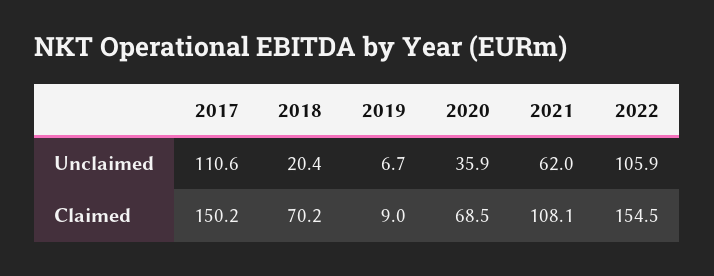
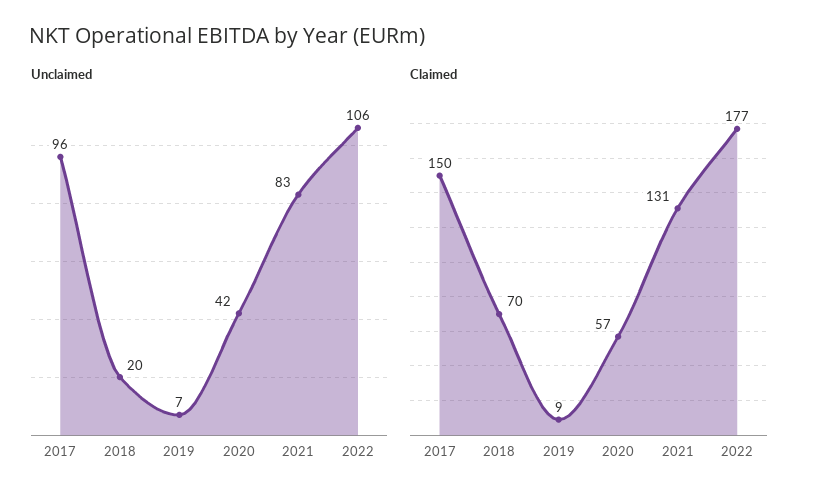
Unclaimed, 2017: 110.6 -> 96
Unclaimed, 2020: 35.9 -> 42
Unclaimed, 2021: 62 -> 83
Claimed, 2020: 68.5 -> 57
Claimed, 2021: 108.1 -> 131
Claimed, 2022: 154.5 -> 177

